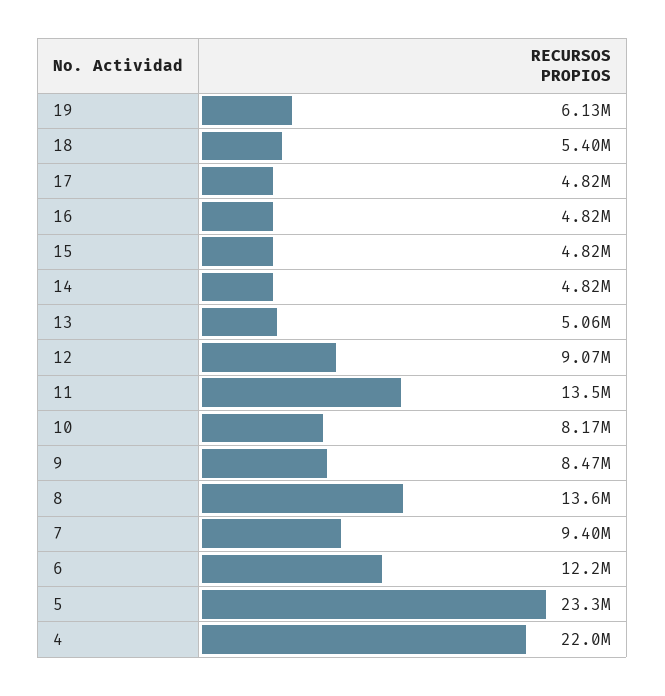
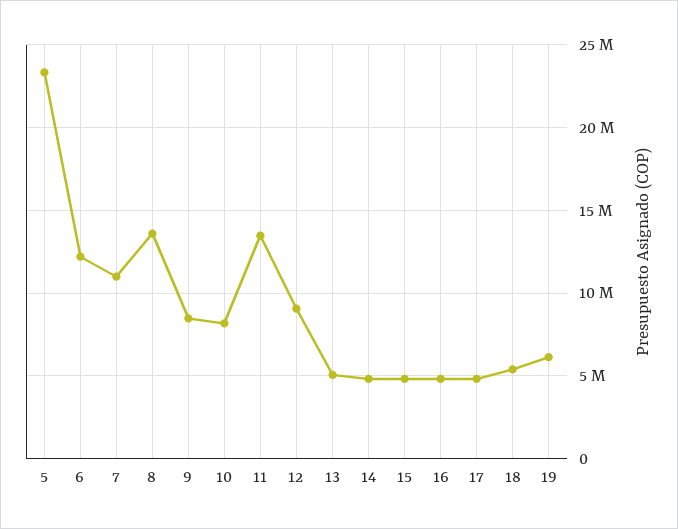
7: 9400000 -> 11000000
4: 22000000 -> none

